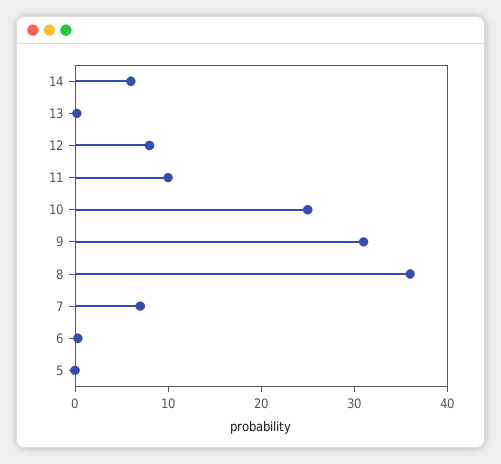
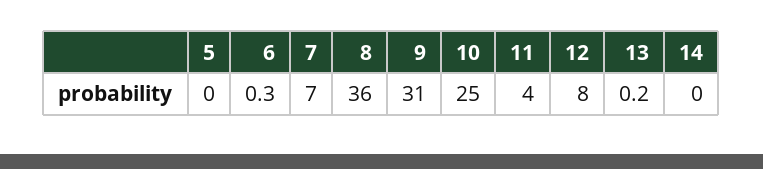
14: 6 -> 0
11: 10 -> 4

